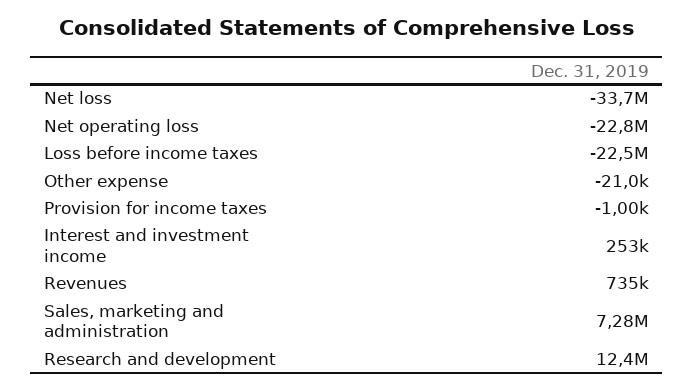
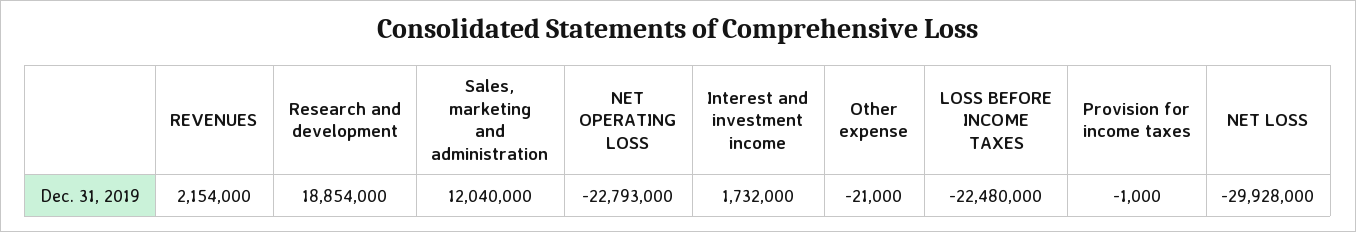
Net loss: -33700000 -> -29928000
Interest and investment income: 253000 -> 1732000
Revenues: 735000 -> 2154000
Sales, marketing and administration: 7280000 -> 12040000
Research and development: 12400000 -> 18854000

